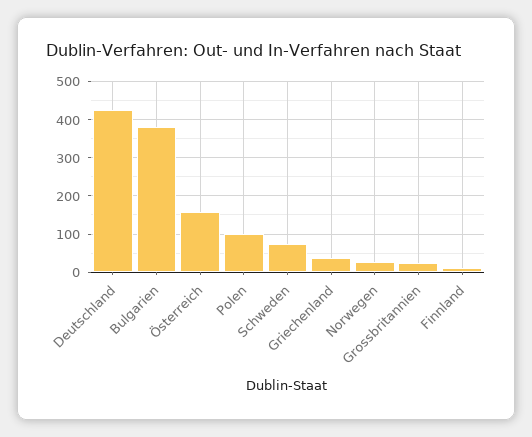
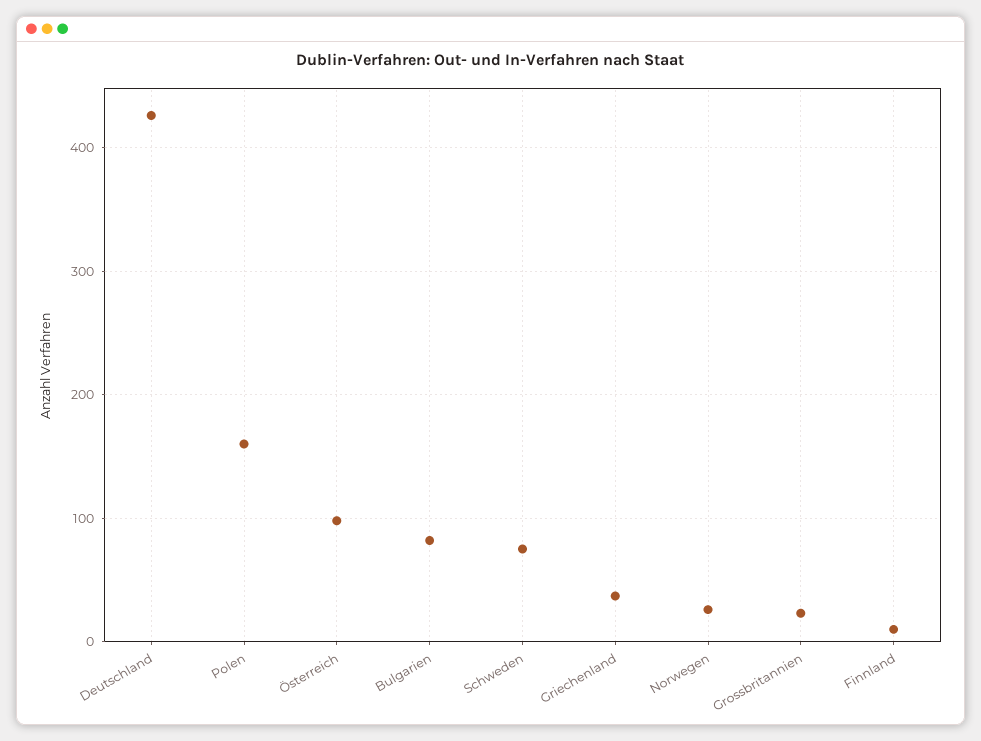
Bulgarien: 380 -> 80
Österreich: 160 -> 100
Polen: 100 -> 160

